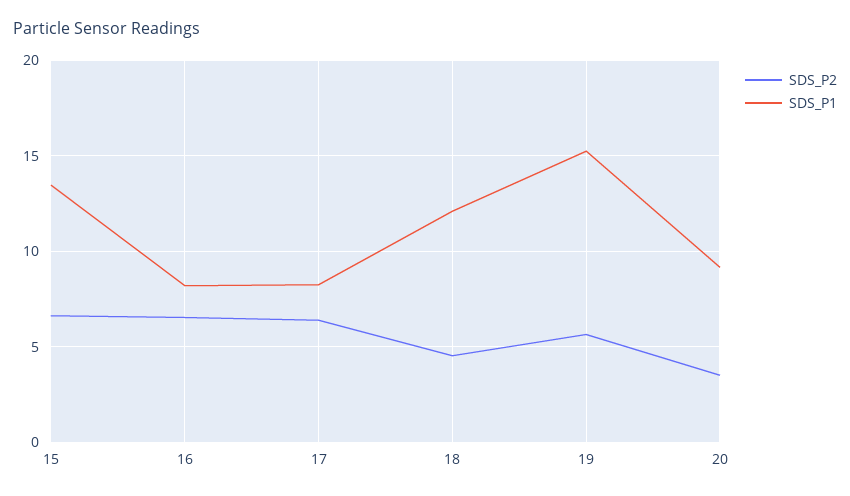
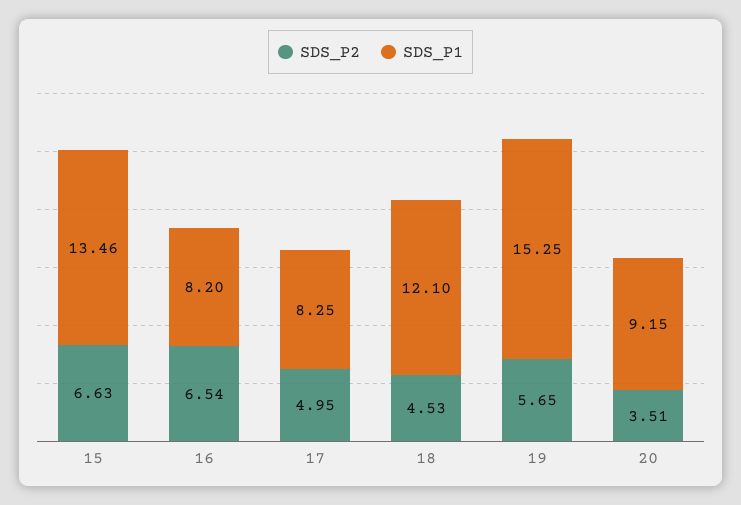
SDS_P2, 17: 6.5 -> 4.95

